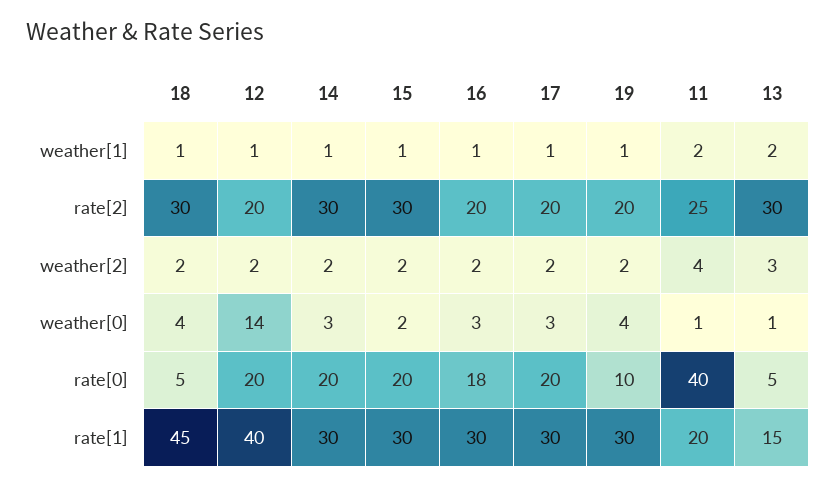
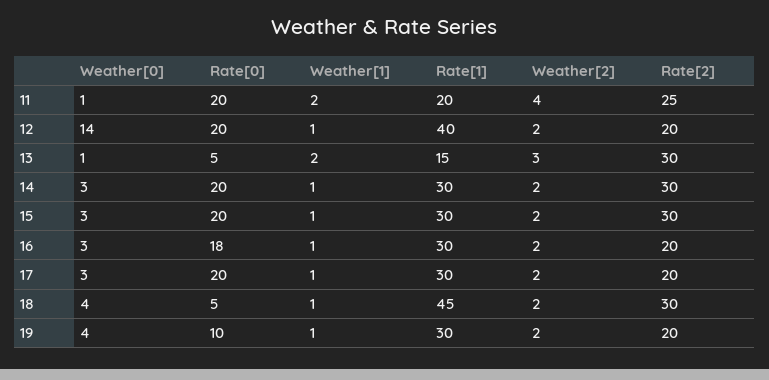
15, weather[0]: 2 -> 3
11, rate[0]: 40 -> 20

